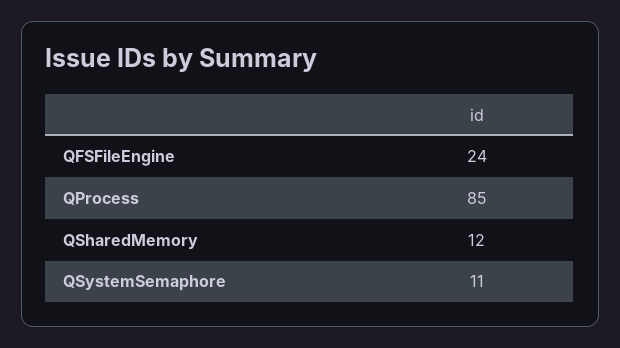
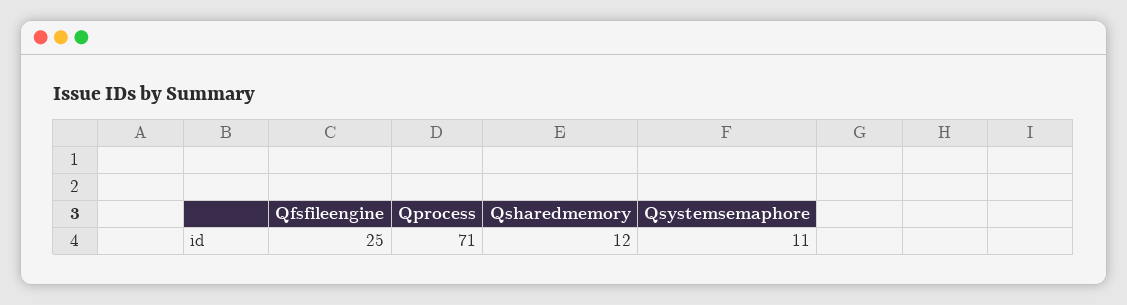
QFSFileEngine: 24 -> 25
QProcess: 85 -> 71

